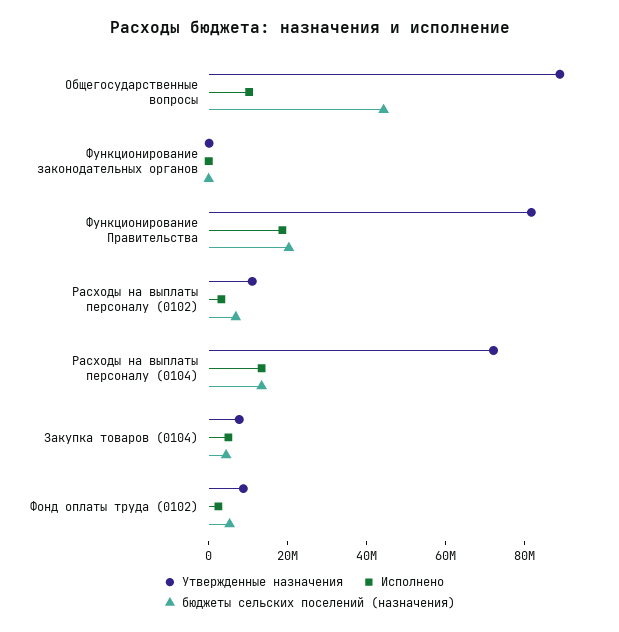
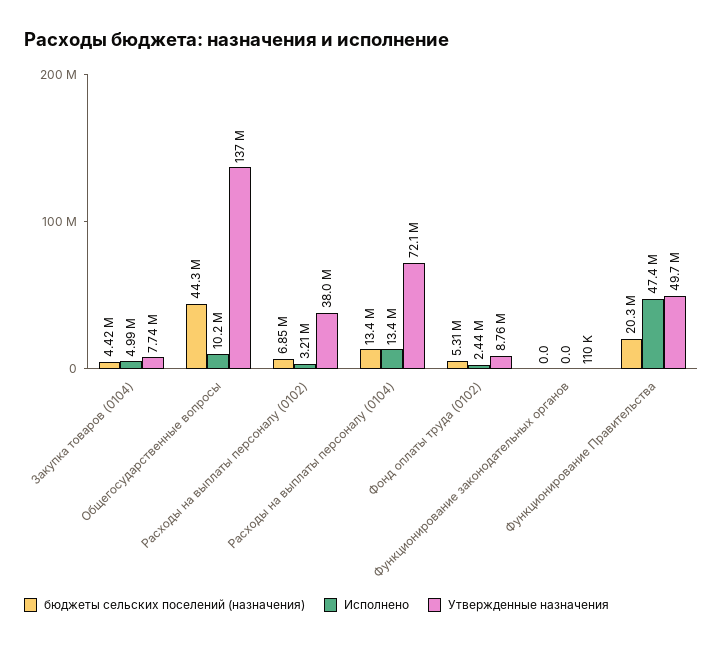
Утвержденные назначения, Общегосударственные вопросы: 90000000 -> 137000000
Утвержденные назначения, Функционирование Правительства: 80000000 -> 49700000
Исполнено, Функционирование Правительства: 20000000 -> 47400000
Утвержденные назначения, Расходы на выплаты персоналу (0102): 10000000 -> 38000000

